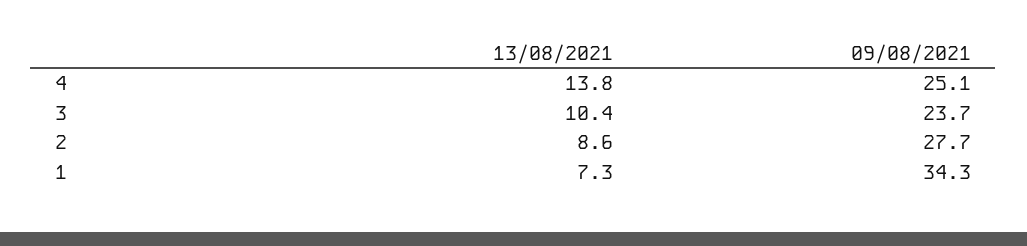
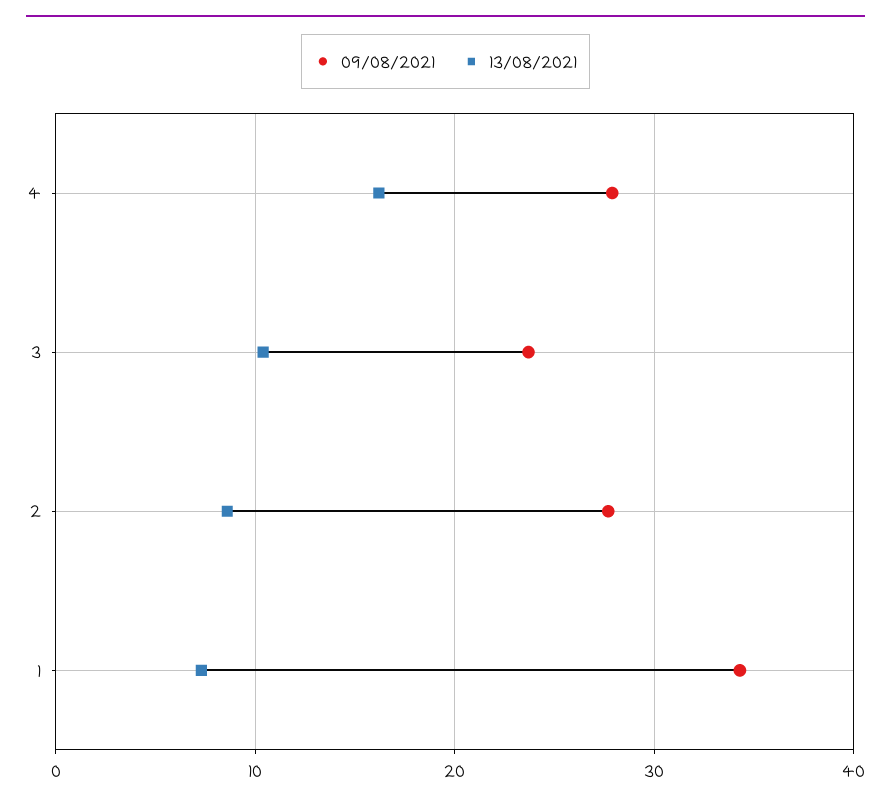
13/08/2021, 4: 13.8 -> 16
09/08/2021, 4: 25.1 -> 28

